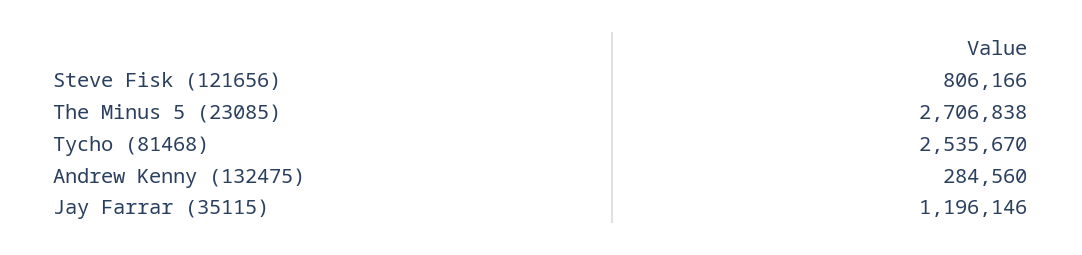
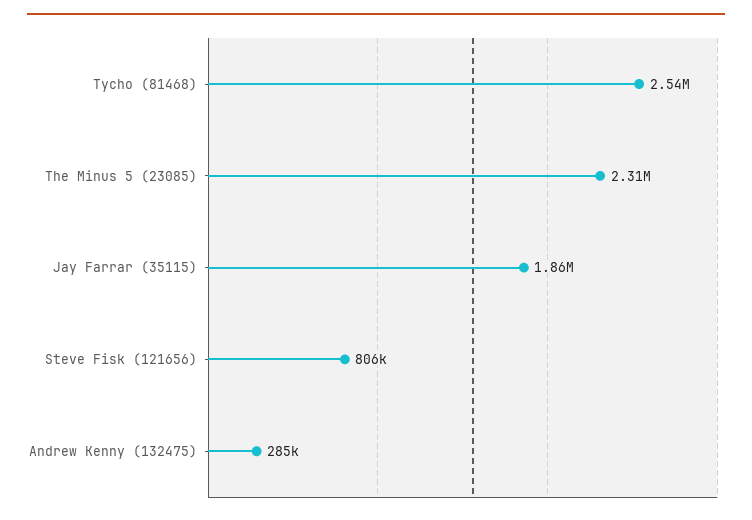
The Minus 5 (23085): 2706838 -> 2310000
Jay Farrar (35115): 1196146 -> 1860000

